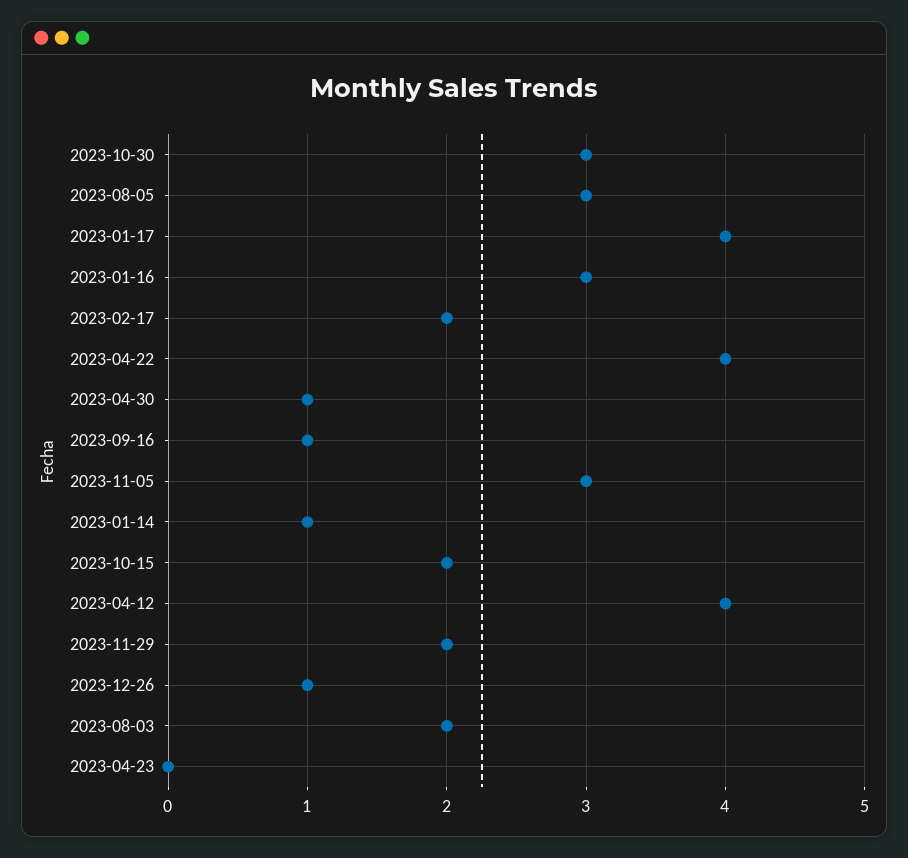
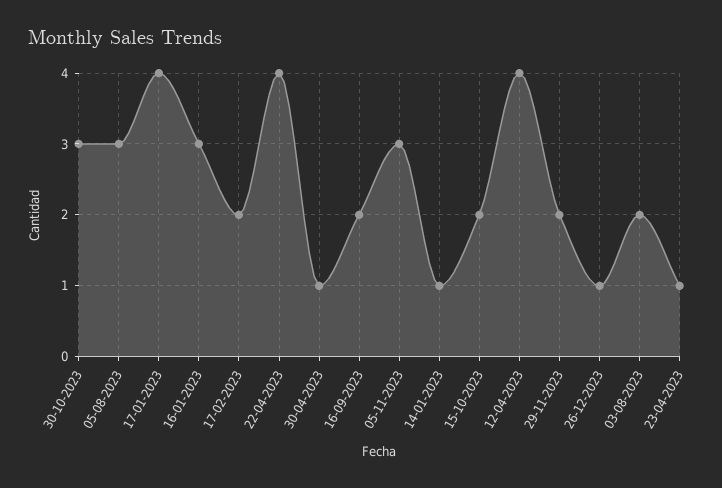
2023-09-16: 1 -> 2
2023-04-23: 0 -> 1

